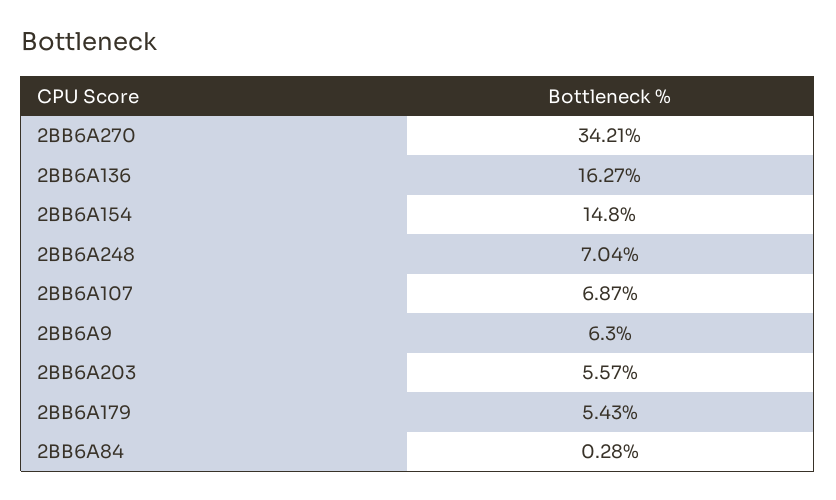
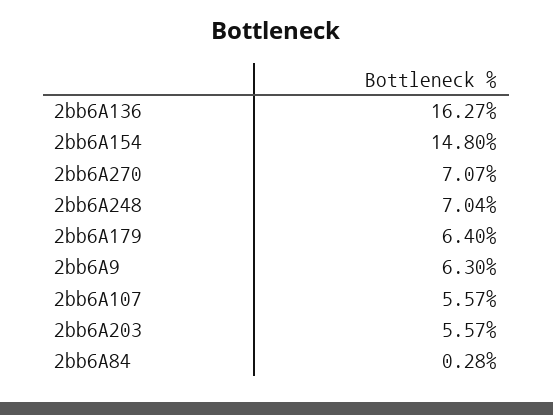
2BB6A270: 34.21 -> 7.07
2BB6A107: 6.87 -> 5.57
2BB6A179: 5.43 -> 6.4

